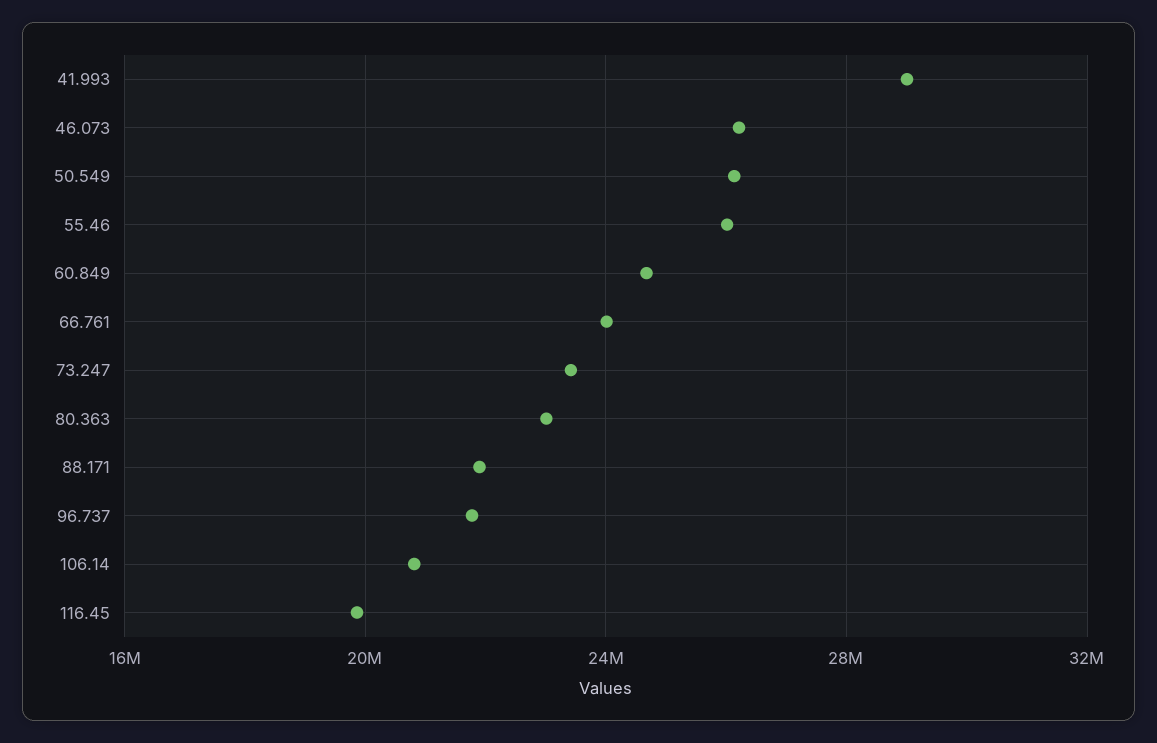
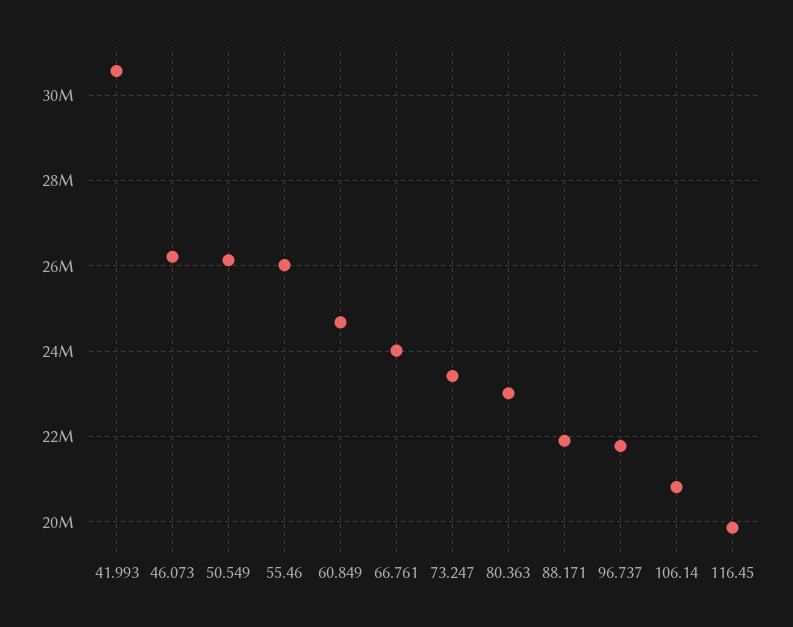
41.993: 29000000 -> 30600000

